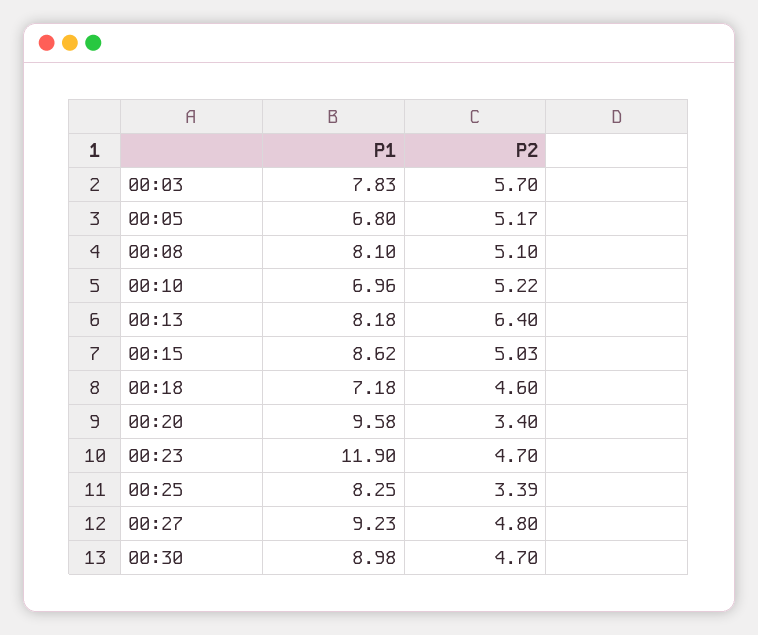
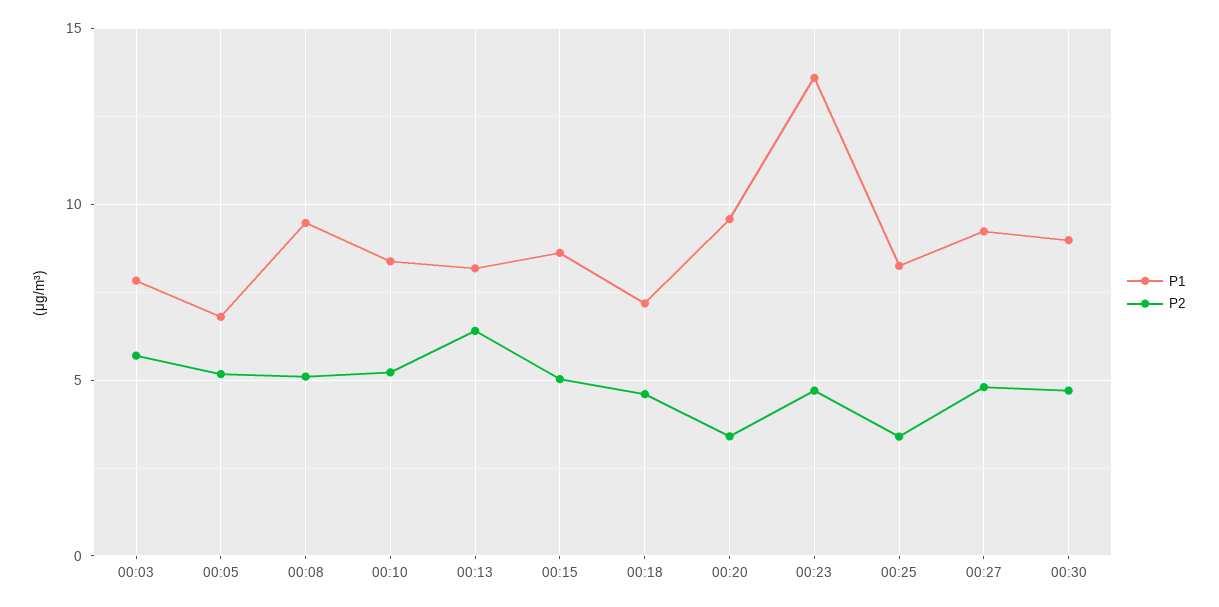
P1, 00:08: 8.1 -> 9.5
P1, 00:10: 6.96 -> 8.5
P1, 00:23: 11.9 -> 13.5

